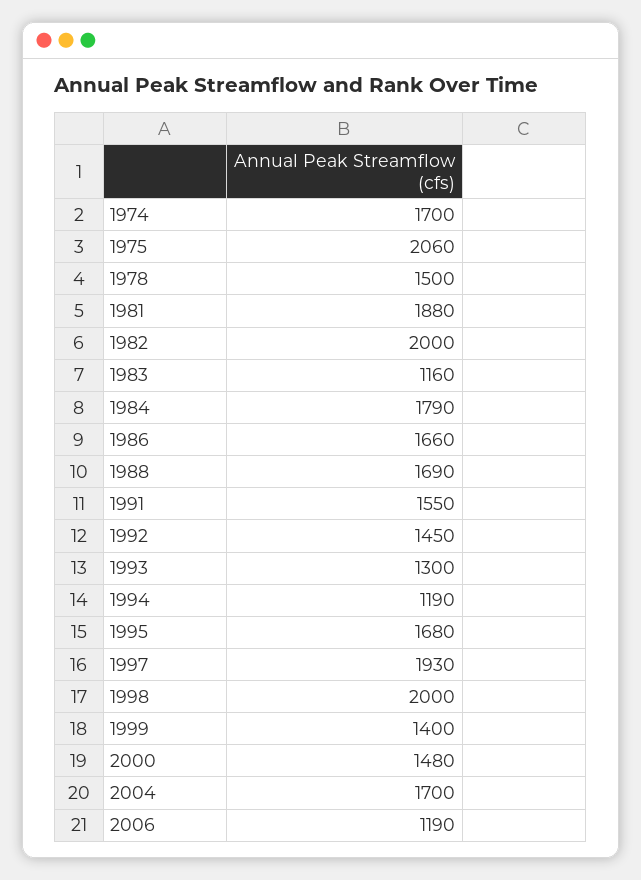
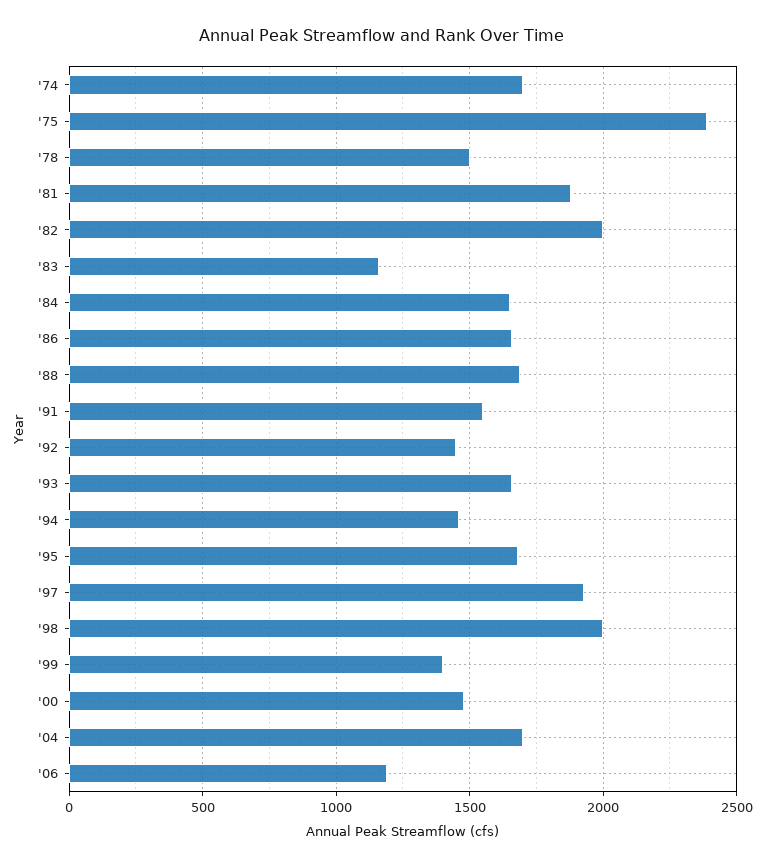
1975: 2060 -> 2400
1984: 1790 -> 1650
1993: 1300 -> 1650
1994: 1190 -> 1450

